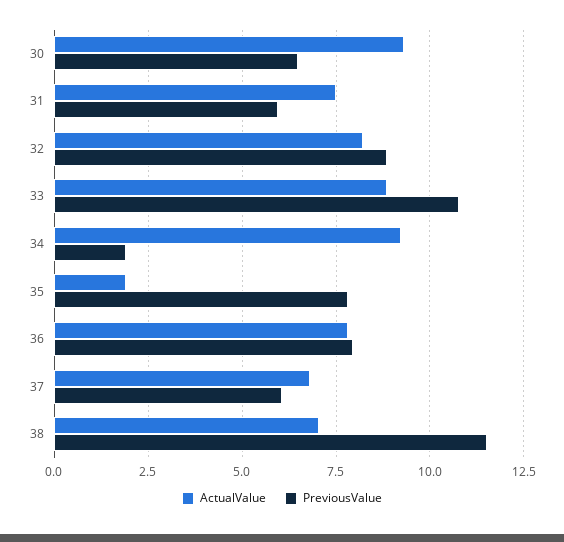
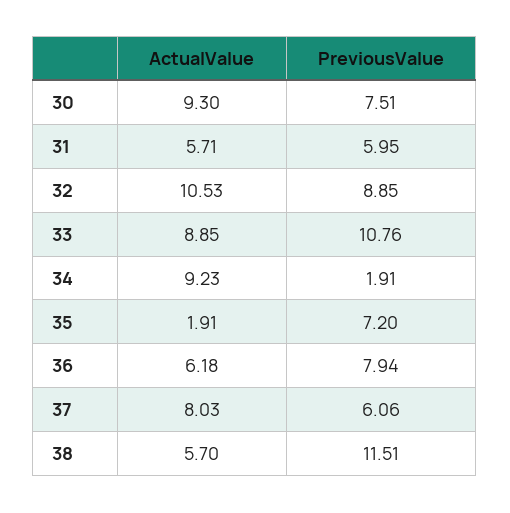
PreviousValue, 30: 6.5 -> 7.51
ActualValue, 31: 7.5 -> 5.71
ActualValue, 32: 8.25 -> 10.53
PreviousValue, 35: 7.75 -> 7.2
ActualValue, 36: 7.75 -> 6.18
ActualValue, 37: 6.75 -> 8.03
ActualValue, 38: 7 -> 5.7

